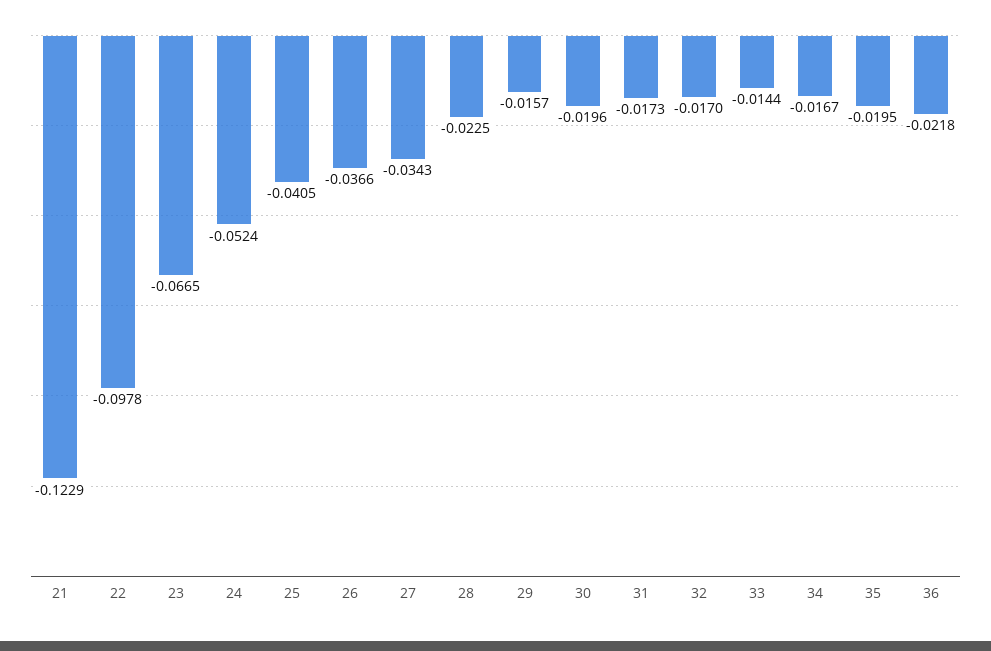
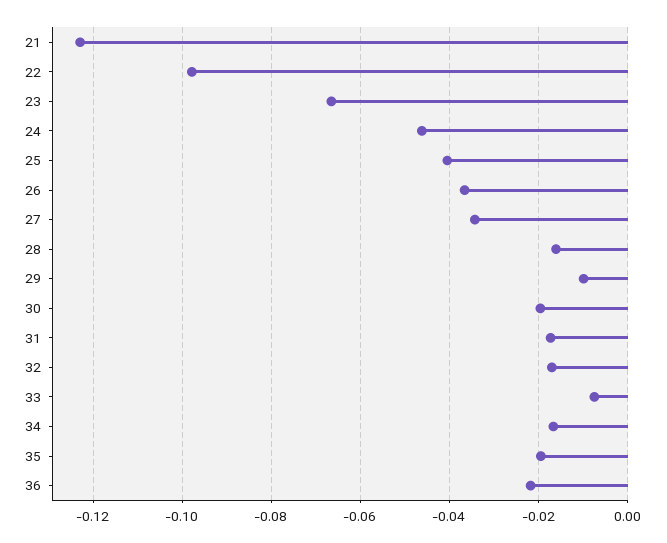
24: -0.0524 -> -0.046
28: -0.0225 -> -0.016
29: -0.0157 -> -0.01
33: -0.0144 -> -0.008

